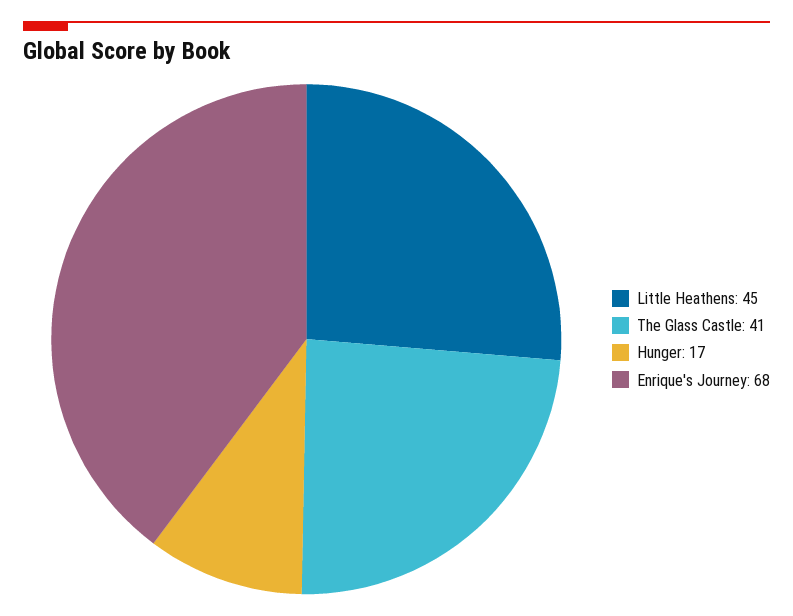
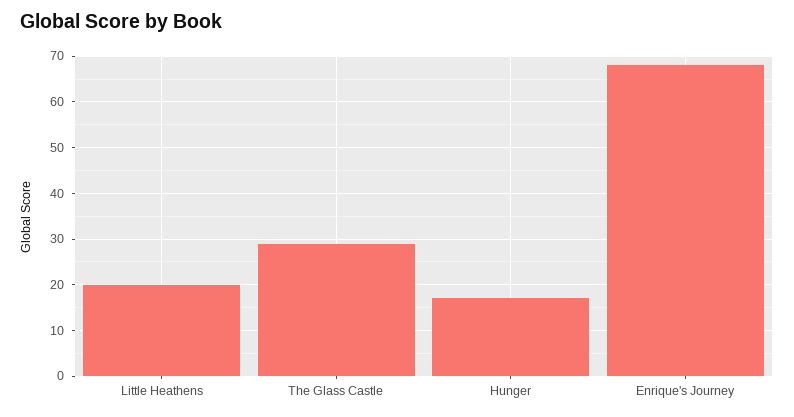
Little Heathens: 45 -> 20
The Glass Castle: 41 -> 30

